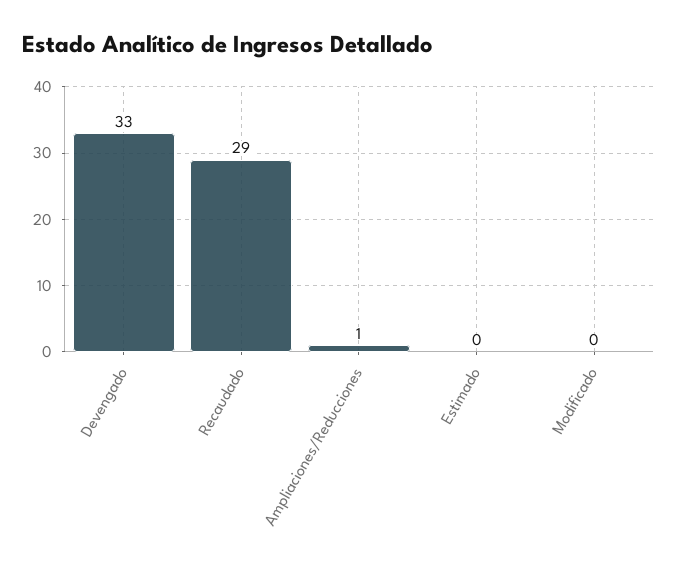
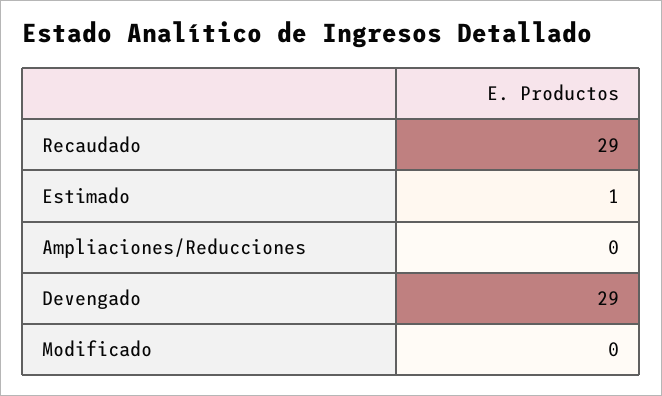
Devengado: 33 -> 29
Ampliaciones/Reducciones: 1 -> 0
Estimado: 0 -> 1

